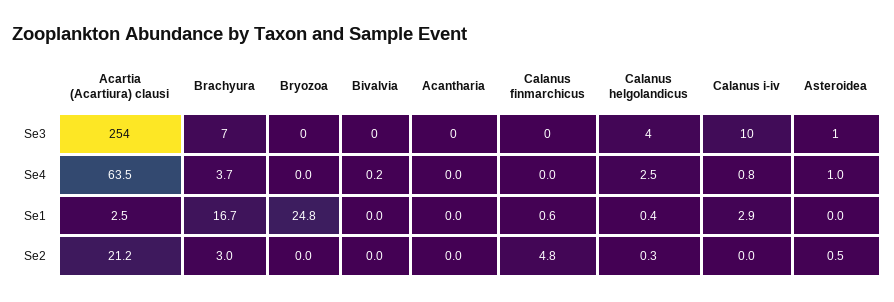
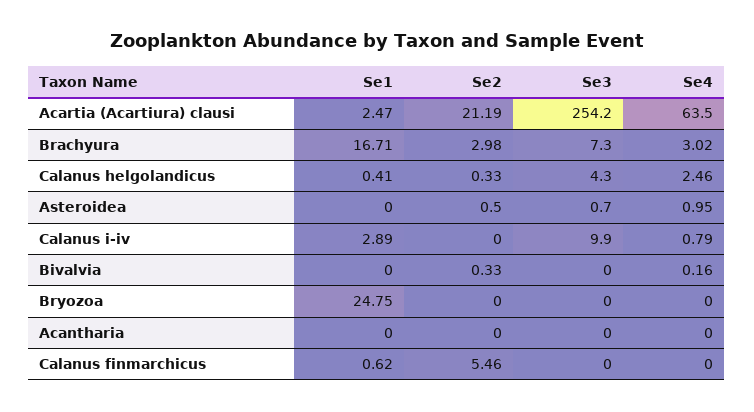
Brachyura, Se4: 3.7 -> 3.02
Bivalvia, Se2: 0 -> 0.33
Calanus finmarchicus, Se2: 4.8 -> 5.46

